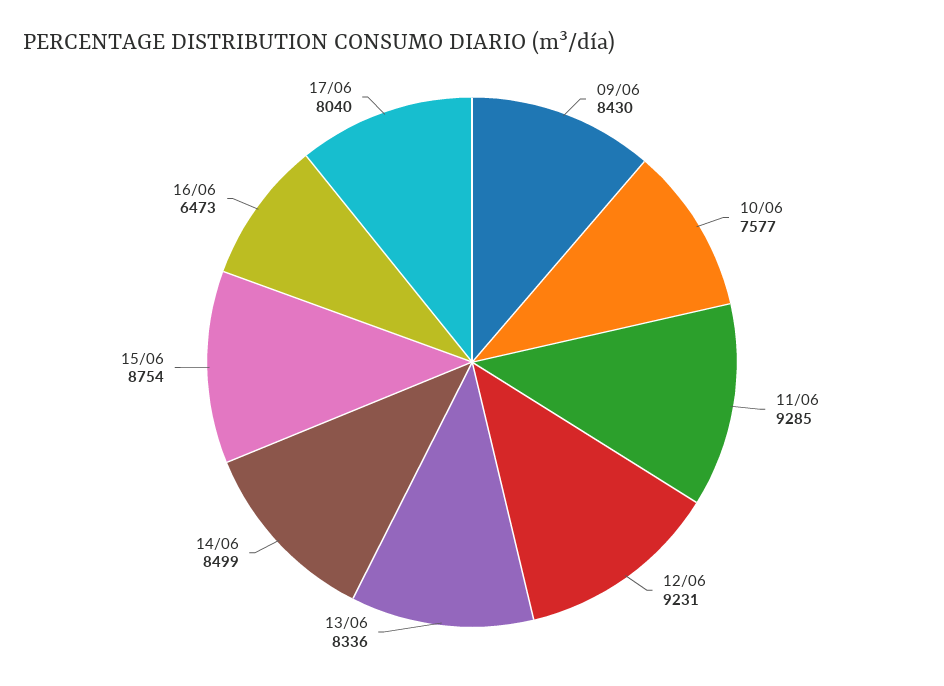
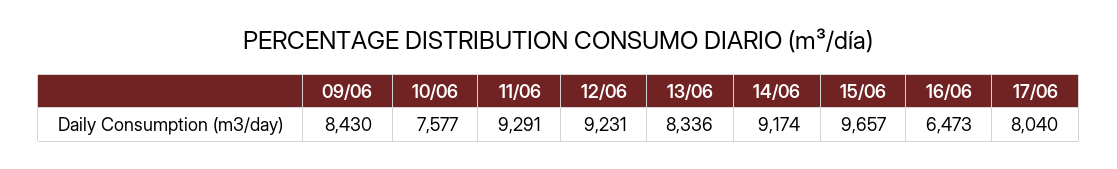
11/06: 9285 -> 9291
14/06: 8499 -> 9174
15/06: 8754 -> 9657

